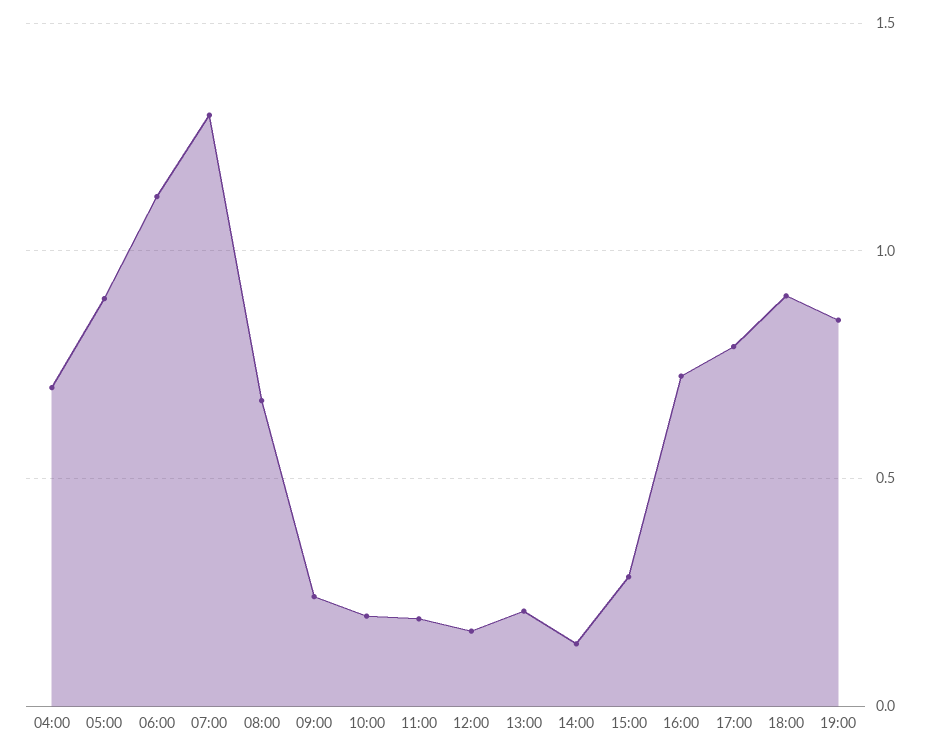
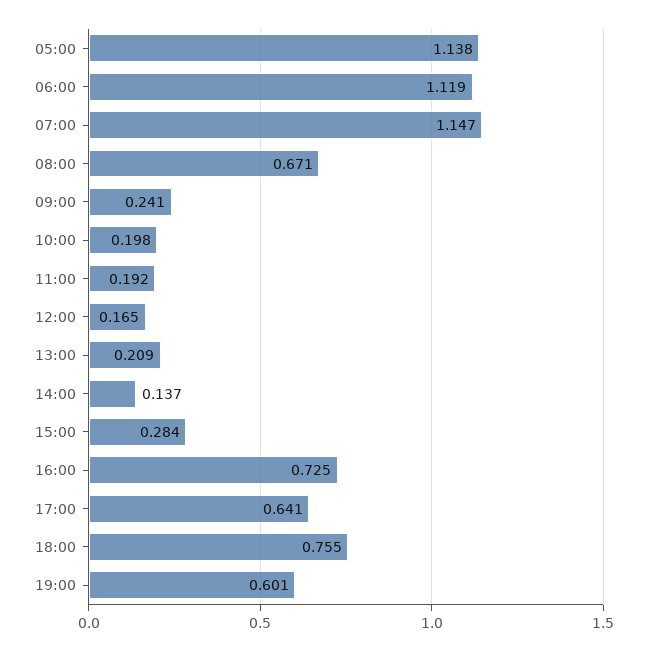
04:00: 0.7 -> none
05:00: 0.9 -> 1.138
07:00: 1.3 -> 1.147
17:00: 0.8 -> 0.641
18:00: 0.9 -> 0.755
19:00: 0.85 -> 0.601

